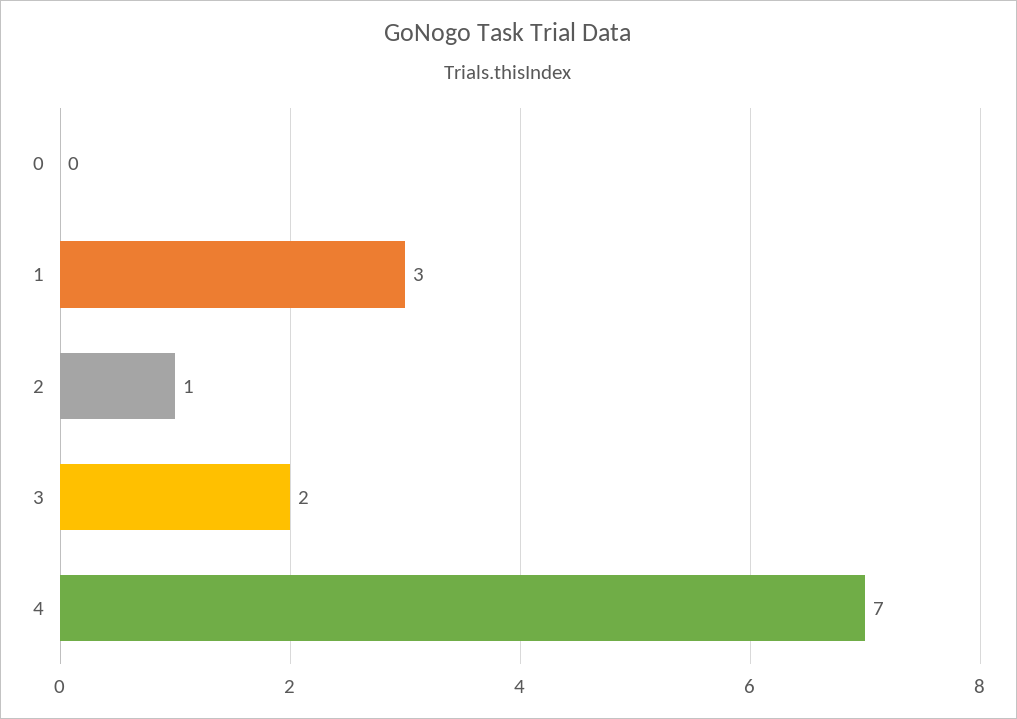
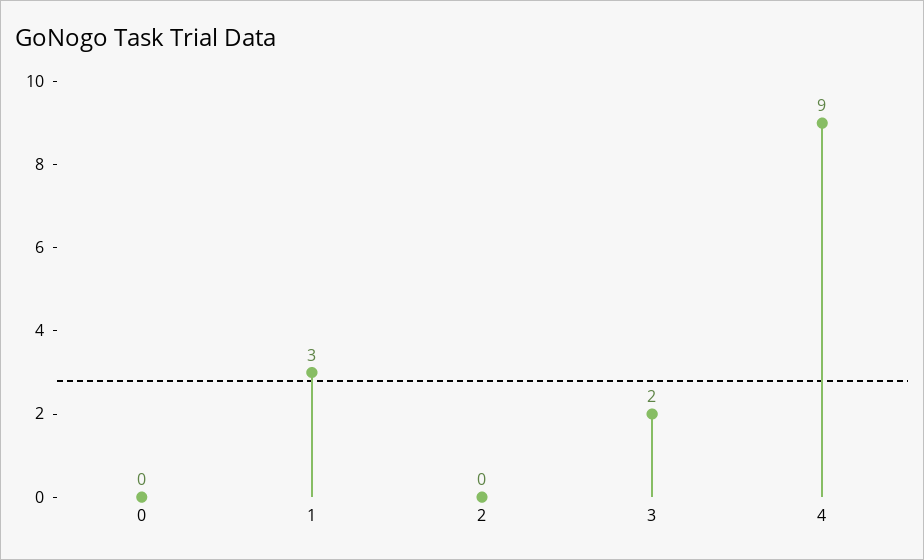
2: 1 -> 0
4: 7 -> 9

